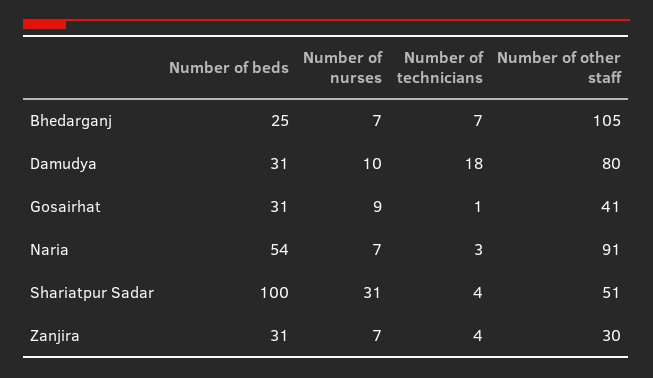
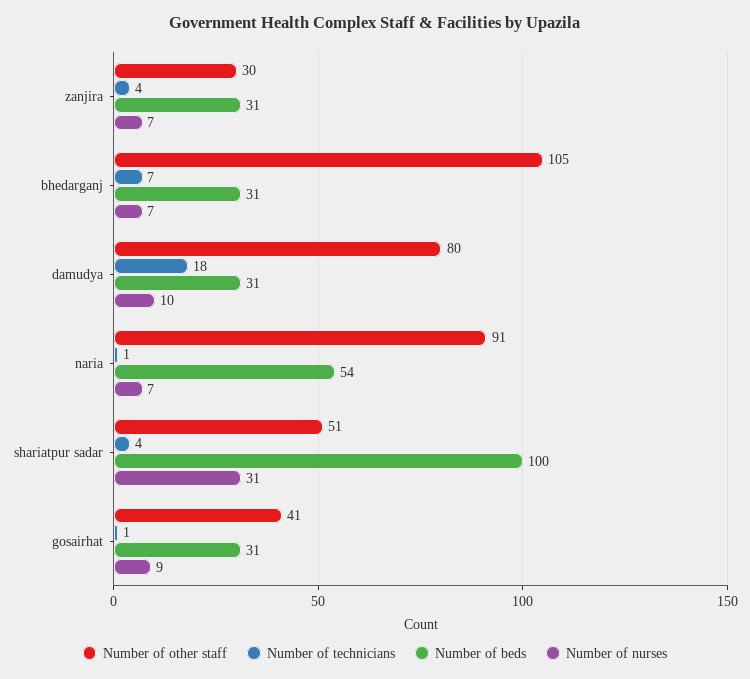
Number of beds, Bhedarganj: 25 -> 31
Number of technicians, Naria: 3 -> 1

